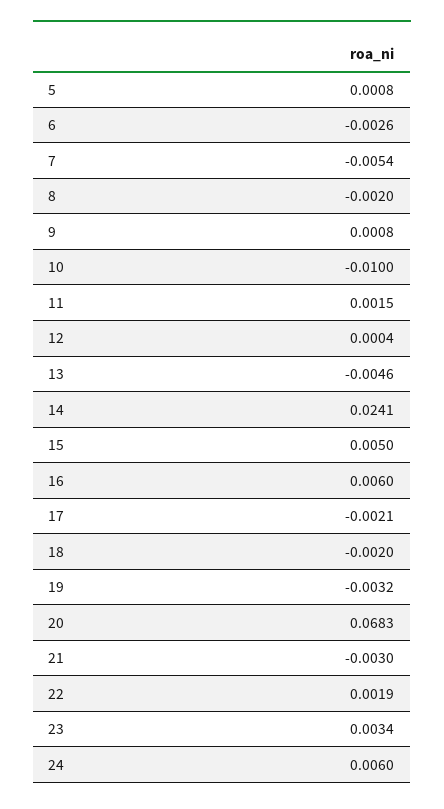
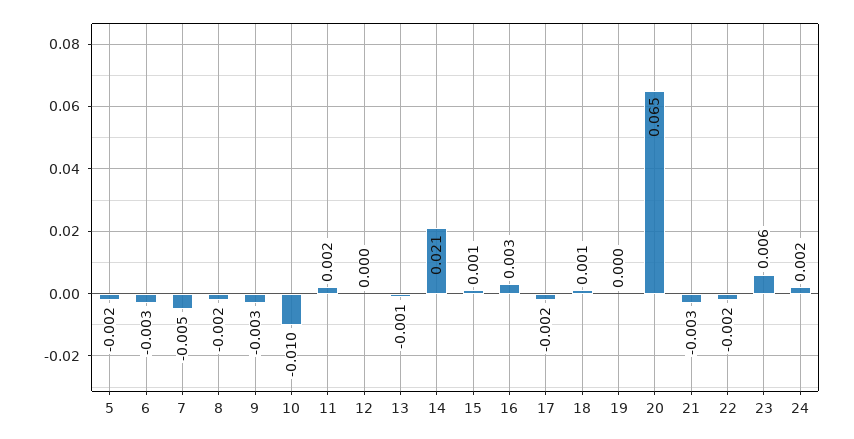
5: 0.0008 -> -0.002
9: 0.0008 -> -0.003
13: -0.0046 -> -0.001
14: 0.0241 -> 0.021
15: 0.005 -> 0.001
16: 0.006 -> 0.003
18: -0.002 -> 0.001
19: -0.0032 -> 0
20: 0.0683 -> 0.065
22: 0.0019 -> -0.002
23: 0.0034 -> 0.006
24: 0.006 -> 0.002

